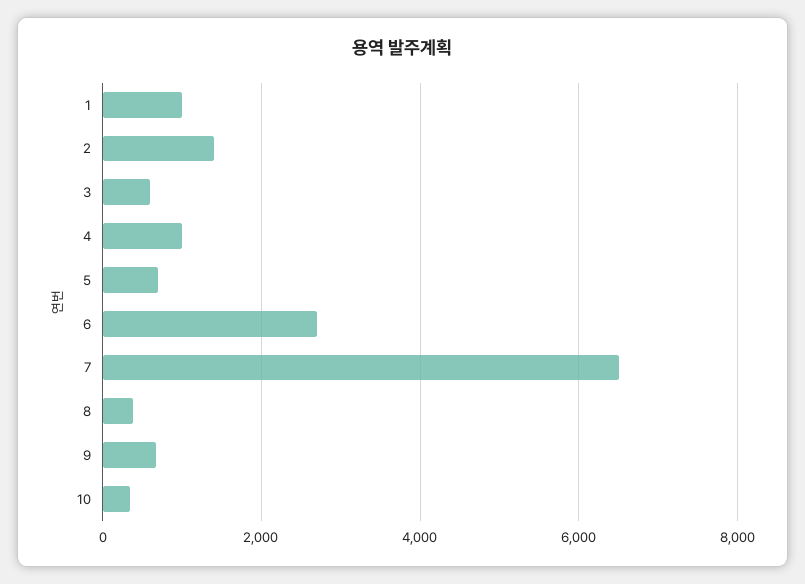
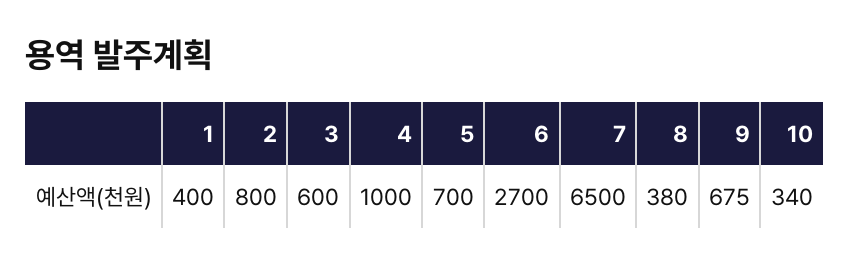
1: 1000 -> 400
2: 1400 -> 800

